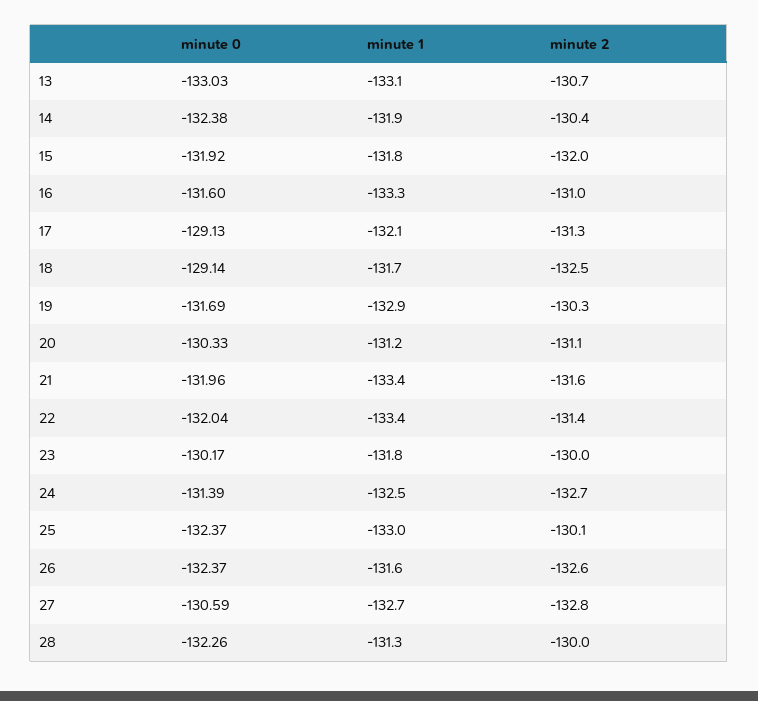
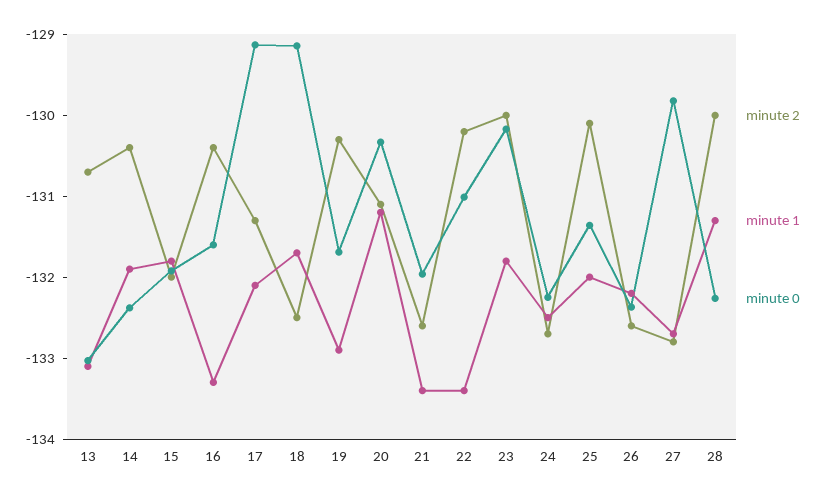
minute 2, 16: -131 -> -130.4
minute 2, 21: -131.6 -> -132.6
minute 0, 22: -132.04 -> -131
minute 2, 22: -131.4 -> -130.2
minute 0, 24: -131.39 -> -132.2
minute 0, 25: -132.37 -> -131.4
minute 1, 25: -133 -> -132
minute 1, 26: -131.6 -> -132.2
minute 0, 27: -130.59 -> -129.8

